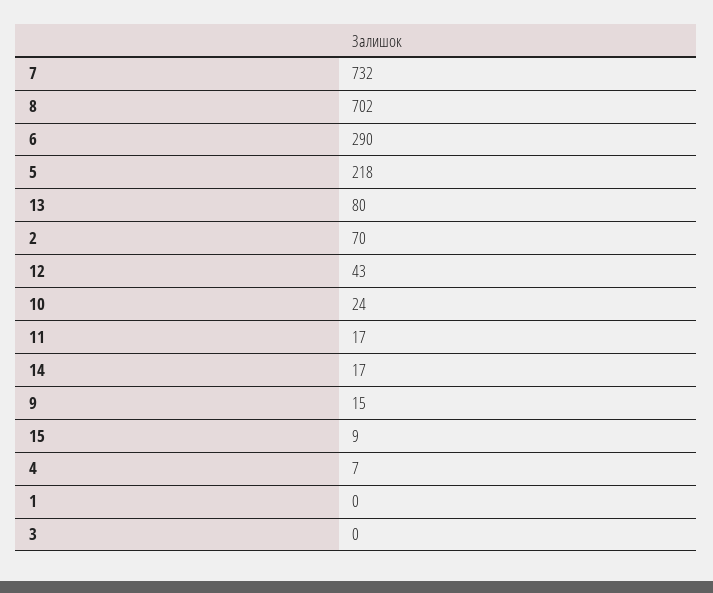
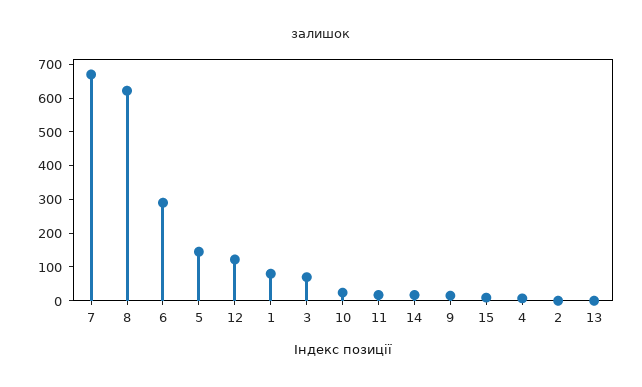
7: 732 -> 675
8: 702 -> 625
5: 218 -> 150
13: 80 -> 0
2: 70 -> 0
12: 43 -> 125
1: 0 -> 75
3: 0 -> 75

